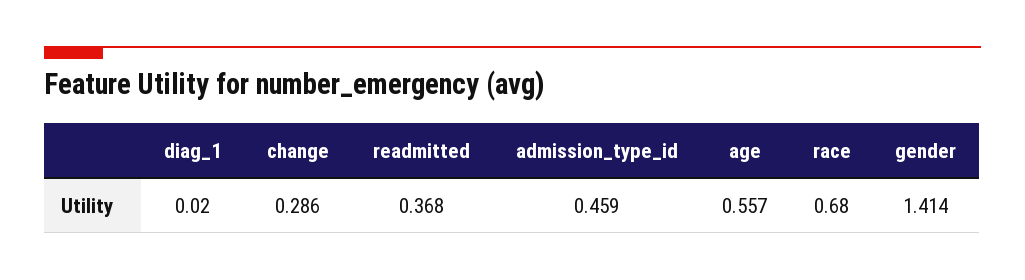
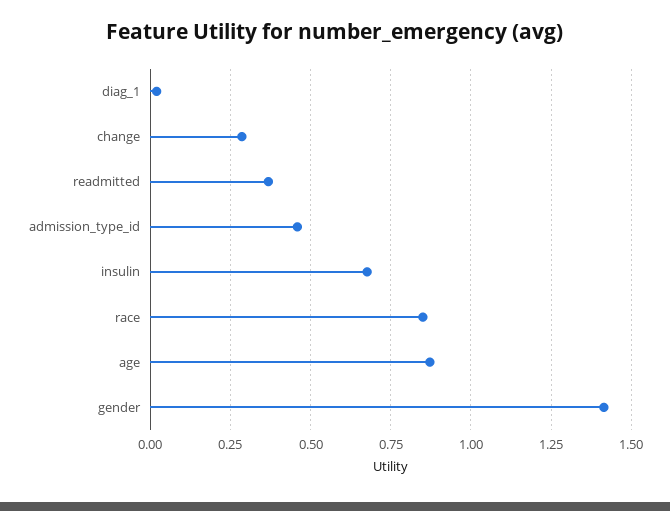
age: 0.557 -> 0.875
race: 0.68 -> 0.85
insulin: none -> 0.675

